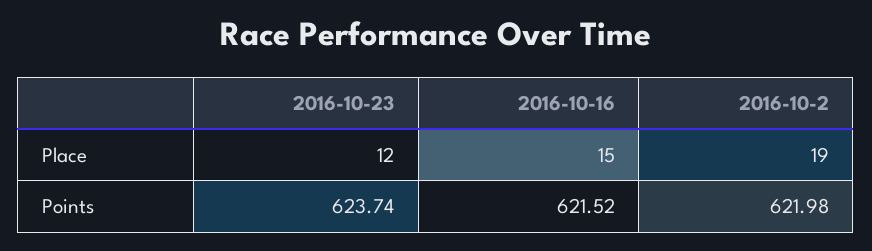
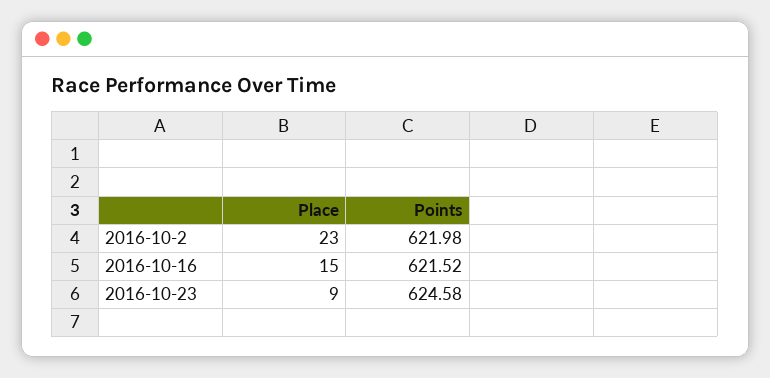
2016-10-23, Place: 12 -> 9
2016-10-2, Place: 19 -> 23
2016-10-23, Points: 623.74 -> 624.58

